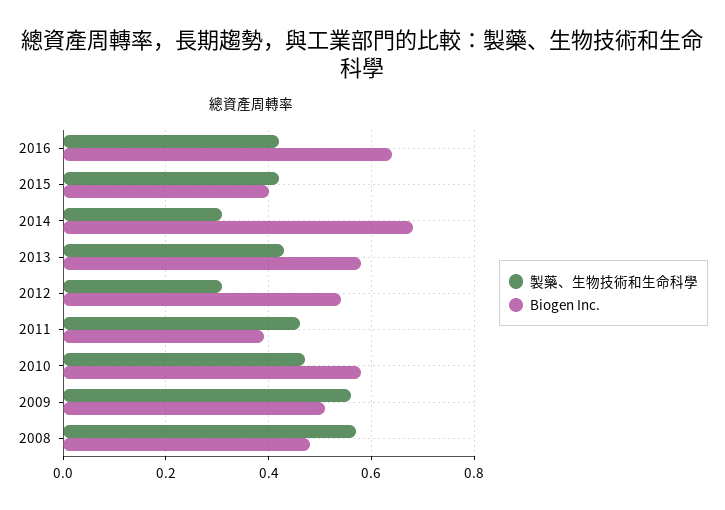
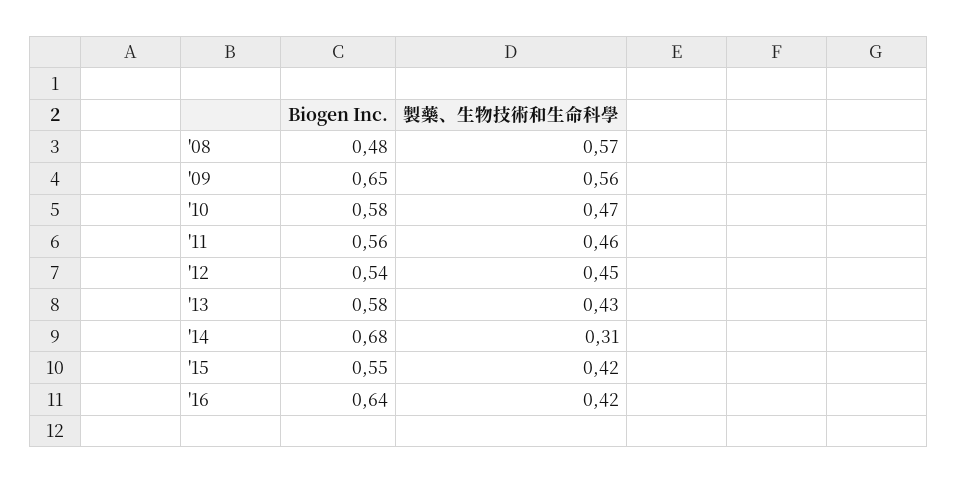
Biogen Inc., 2015: 0.4 -> 0.55
製藥、生物技術和生命科學, 2012: 0.3 -> 0.45
Biogen Inc., 2011: 0.4 -> 0.56
Biogen Inc., 2009: 0.5 -> 0.65

